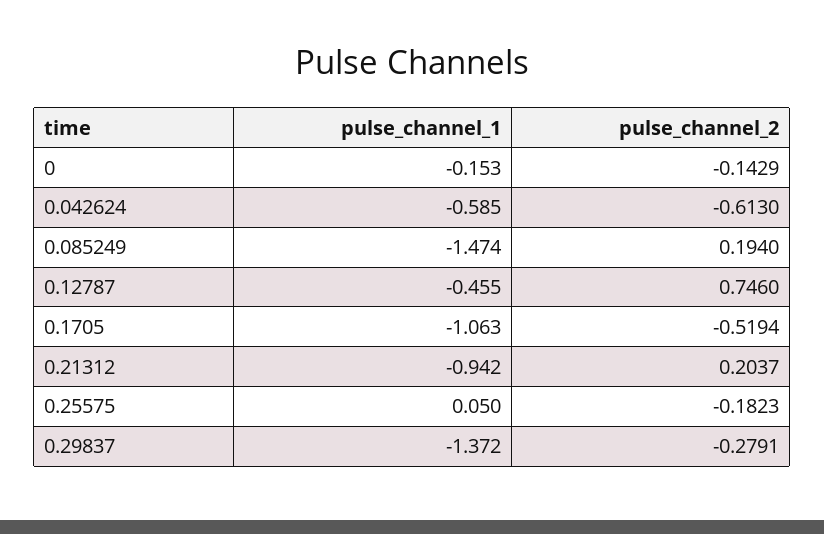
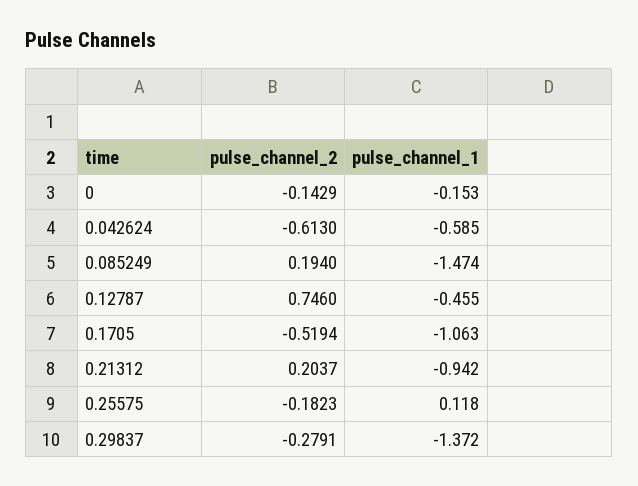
pulse_channel_1, 0.25575: 0.05 -> 0.118

